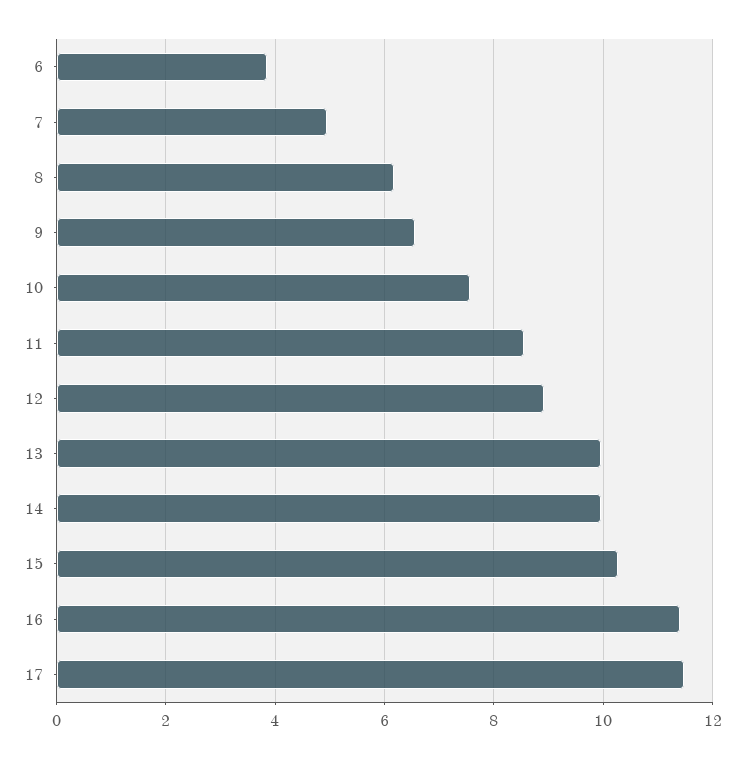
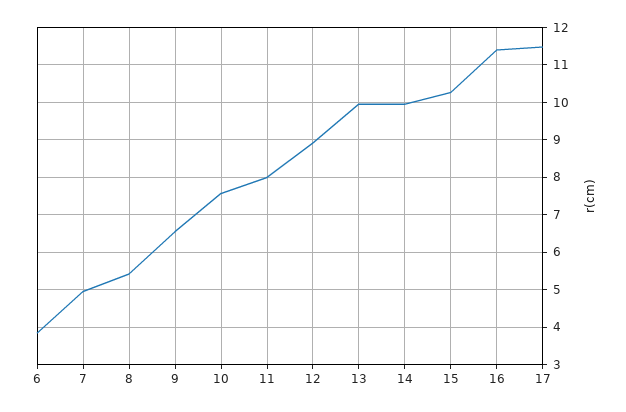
8: 6.2 -> 5.4
11: 8.6 -> 8

